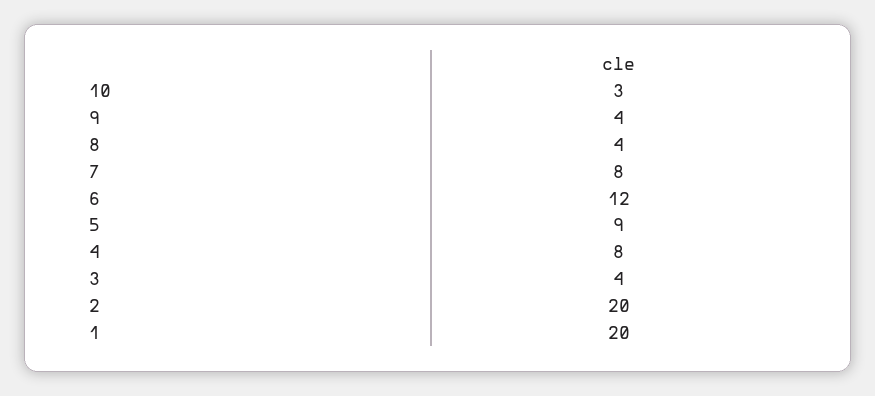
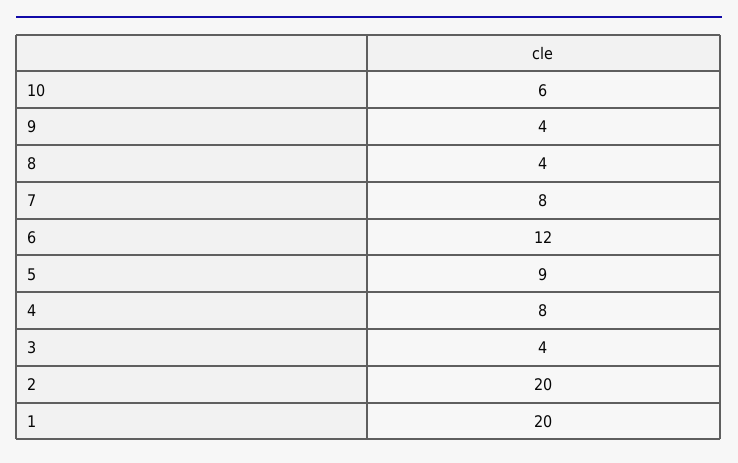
10: 3 -> 6

